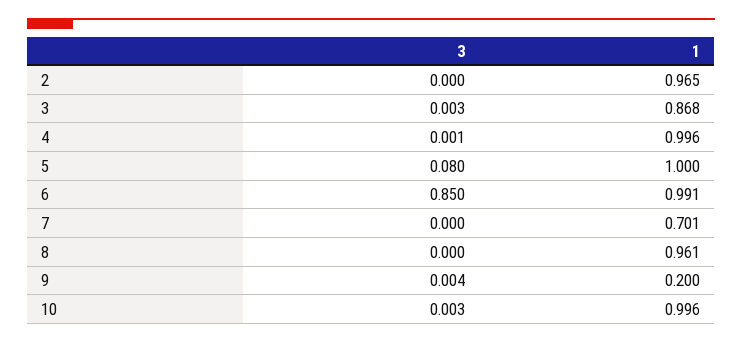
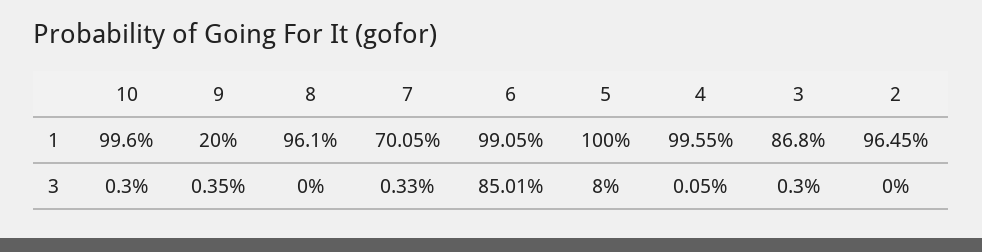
3, 7: 0 -> 0.0033

